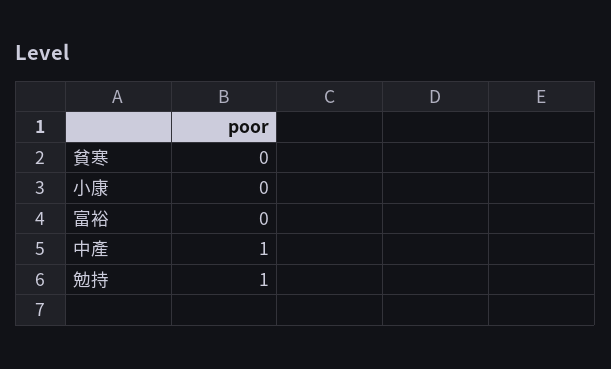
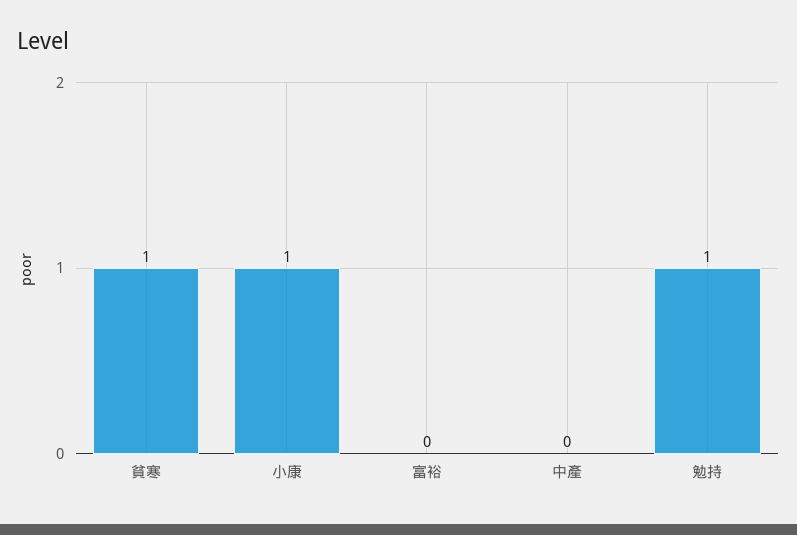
貧寒: 0 -> 1
小康: 0 -> 1
中產: 1 -> 0

